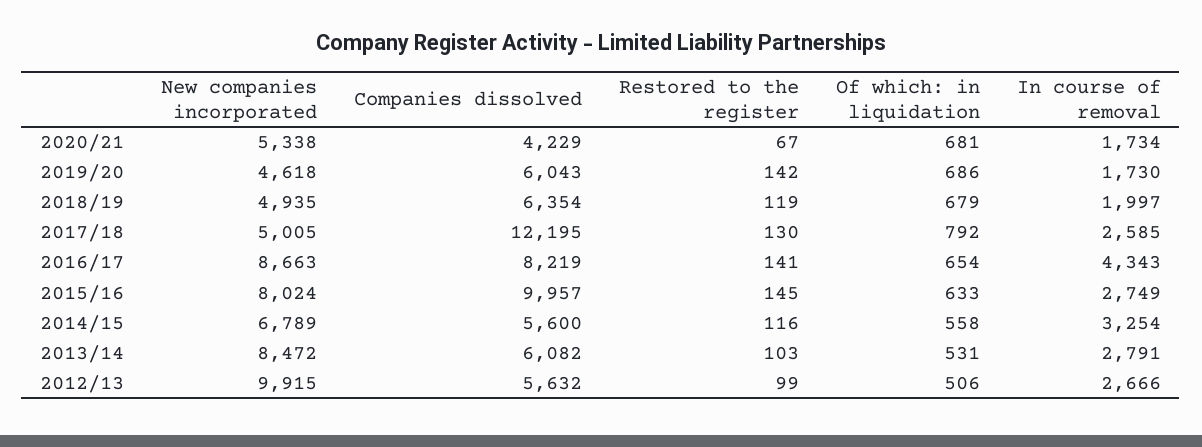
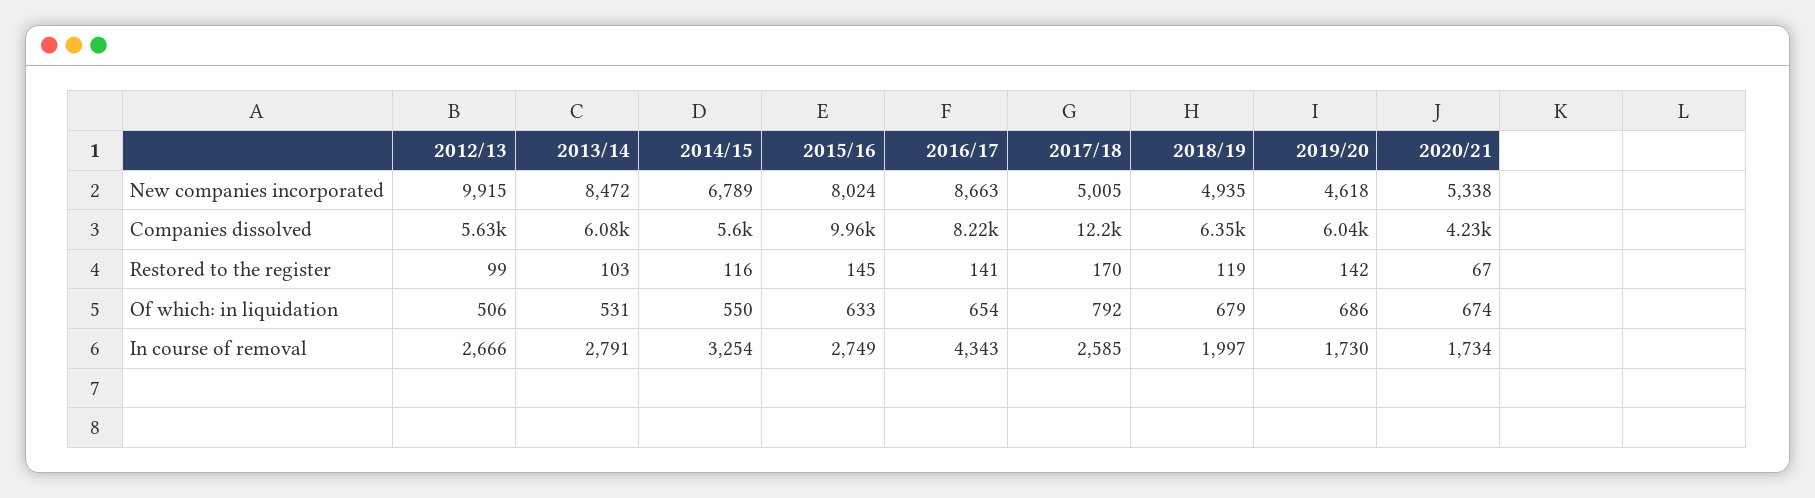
Of which: in liquidation, 2020/21: 681 -> 674
Restored to the register, 2017/18: 130 -> 170
Of which: in liquidation, 2014/15: 558 -> 550

